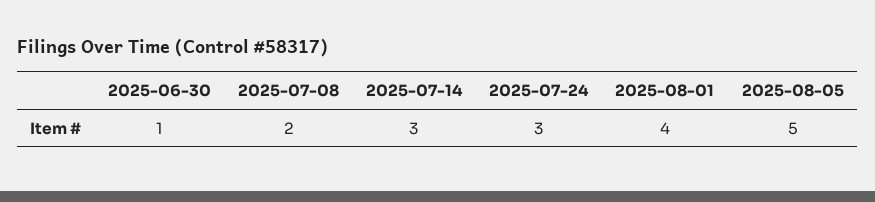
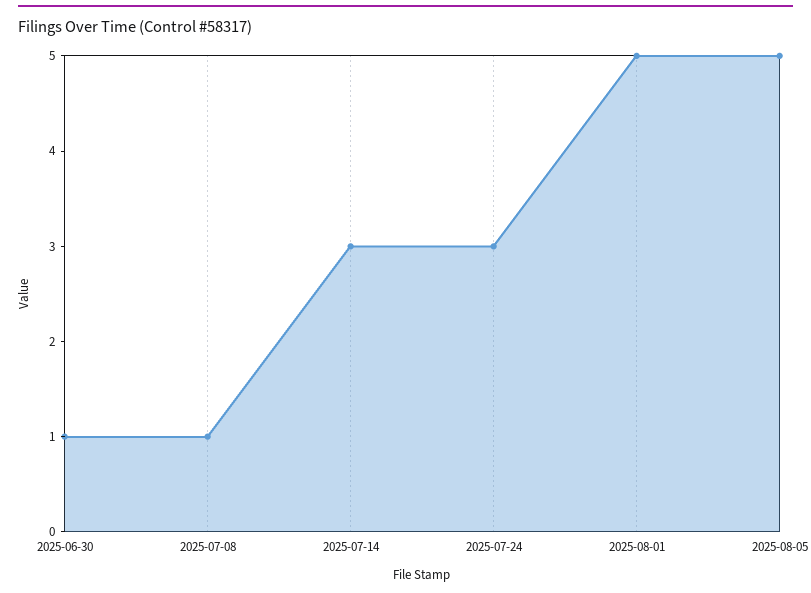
2025-07-08: 2 -> 1
2025-08-01: 4 -> 5

